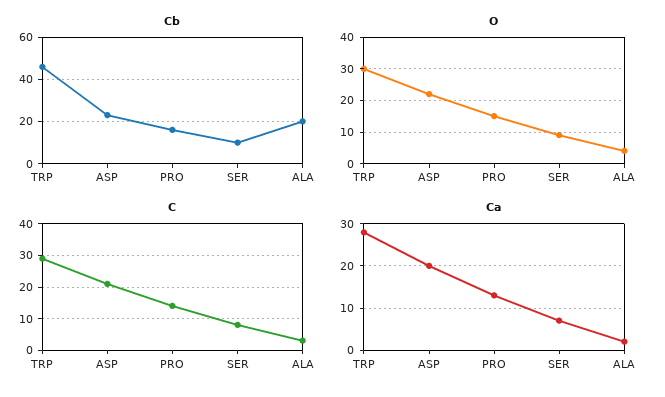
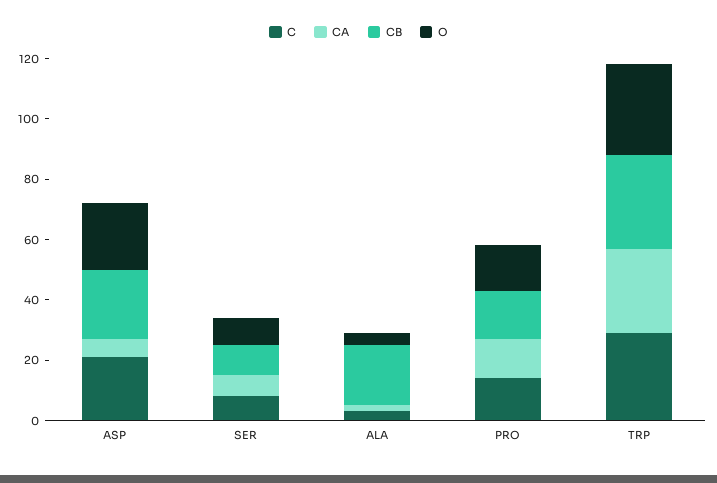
Cb, TRP: 45 -> 30
Ca, ASP: 20 -> 5

